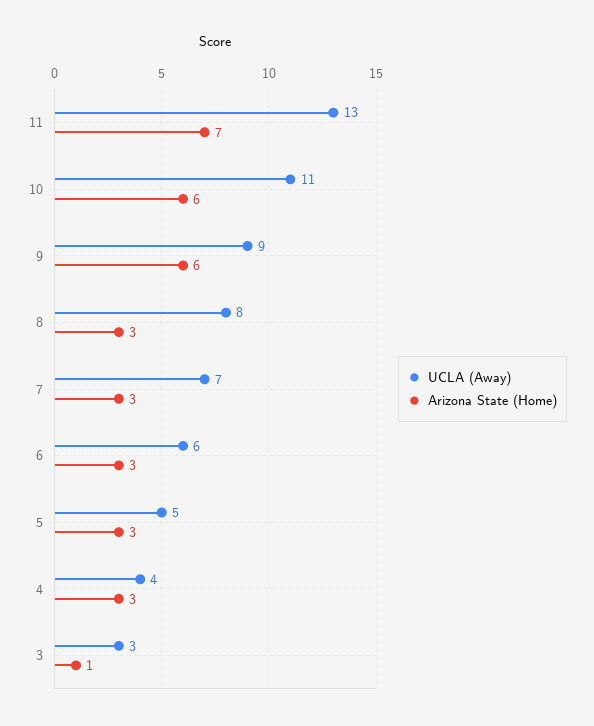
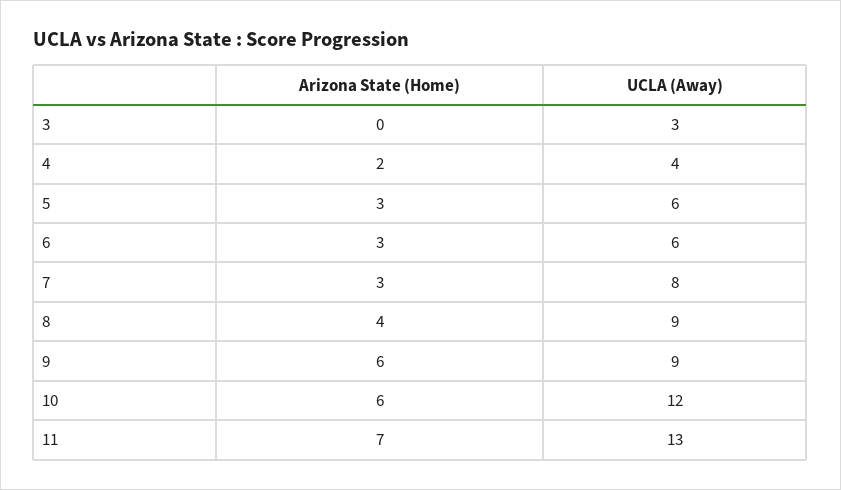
UCLA (Away), 10: 11 -> 12
UCLA (Away), 8: 8 -> 9
Arizona State (Home), 8: 3 -> 4
UCLA (Away), 7: 7 -> 8
UCLA (Away), 5: 5 -> 6
Arizona State (Home), 4: 3 -> 2
Arizona State (Home), 3: 1 -> 0

